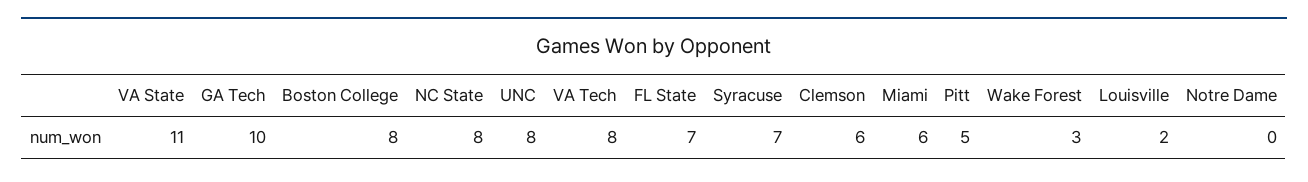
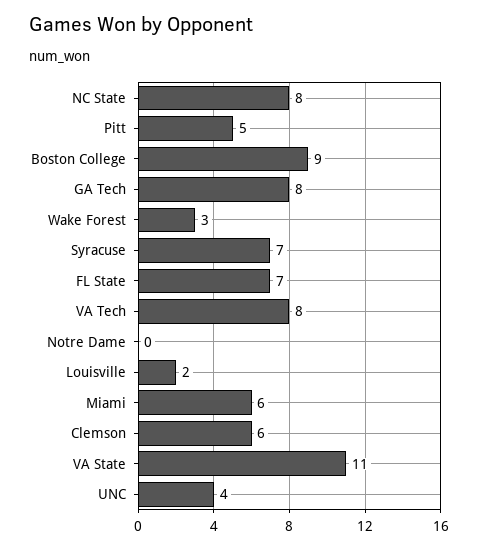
GA Tech: 10 -> 8
Boston College: 8 -> 9
UNC: 8 -> 4

